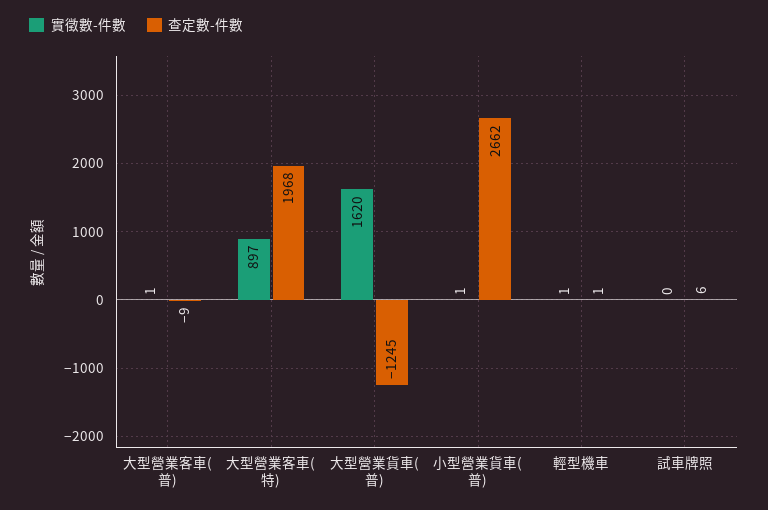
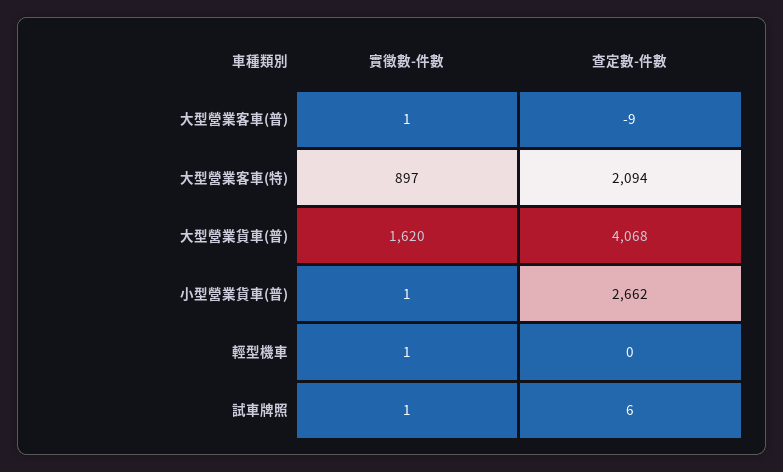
查定數-件數, 大型營業客車(特): 1968 -> 2094
查定數-件數, 大型營業貨車(普): -1245 -> 4068
查定數-件數, 輕型機車: 1 -> 0
實徵數-件數, 試車牌照: 0 -> 1

